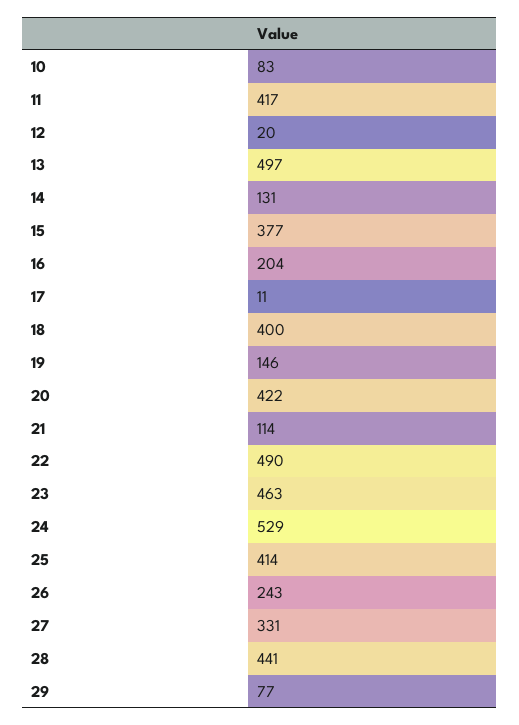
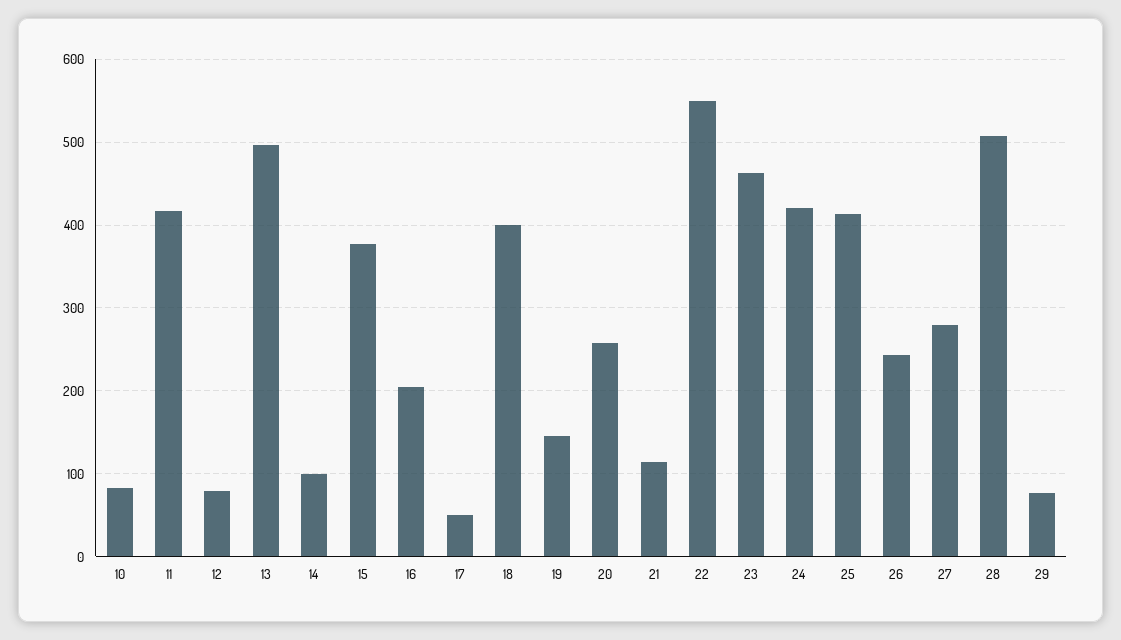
12: 20 -> 80
14: 131 -> 100
17: 11 -> 50
20: 422 -> 260
22: 490 -> 550
24: 529 -> 420
27: 331 -> 280
28: 441 -> 510

